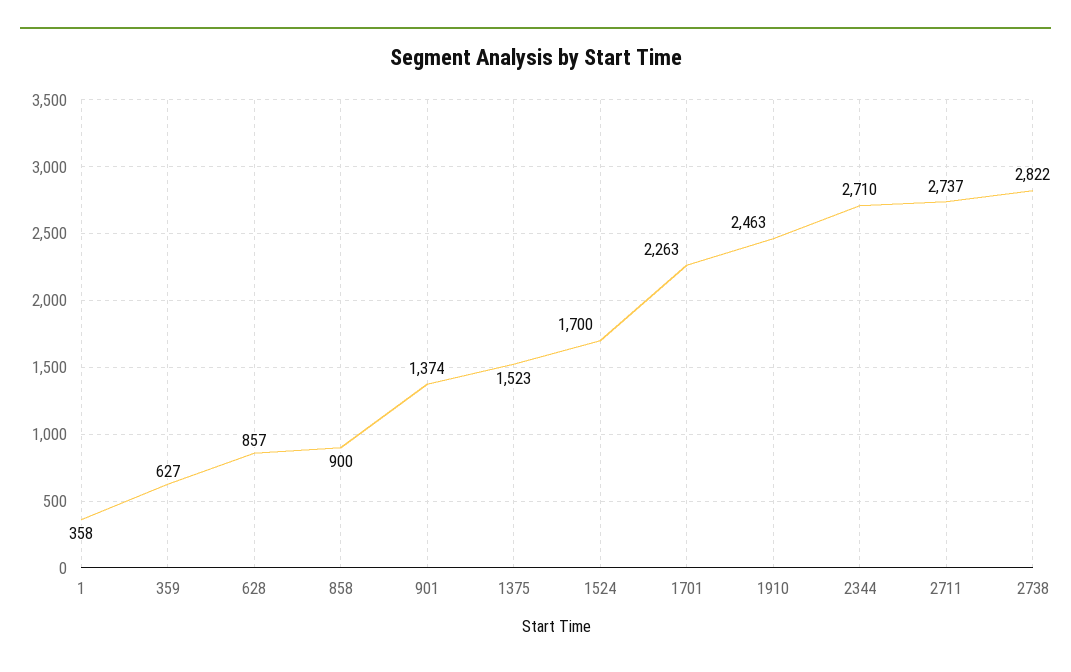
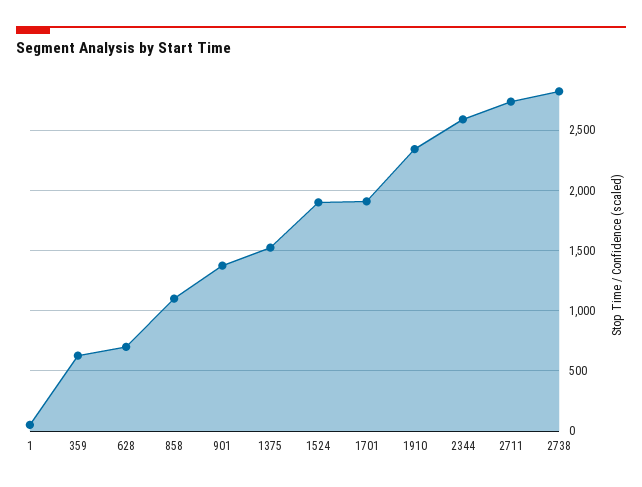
1: 358 -> 50
628: 857 -> 700
858: 900 -> 1100
1524: 1700 -> 1900
1701: 2263 -> 1900
1910: 2463 -> 2350
2344: 2710 -> 2600

